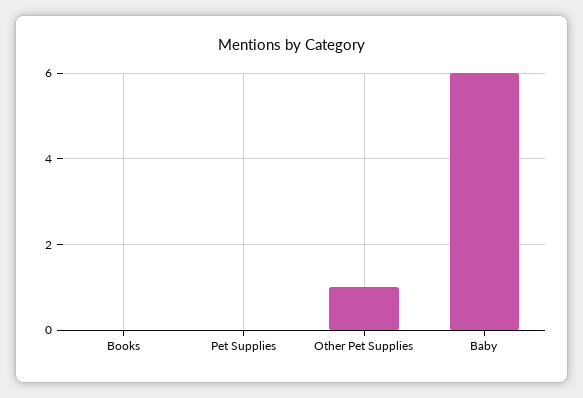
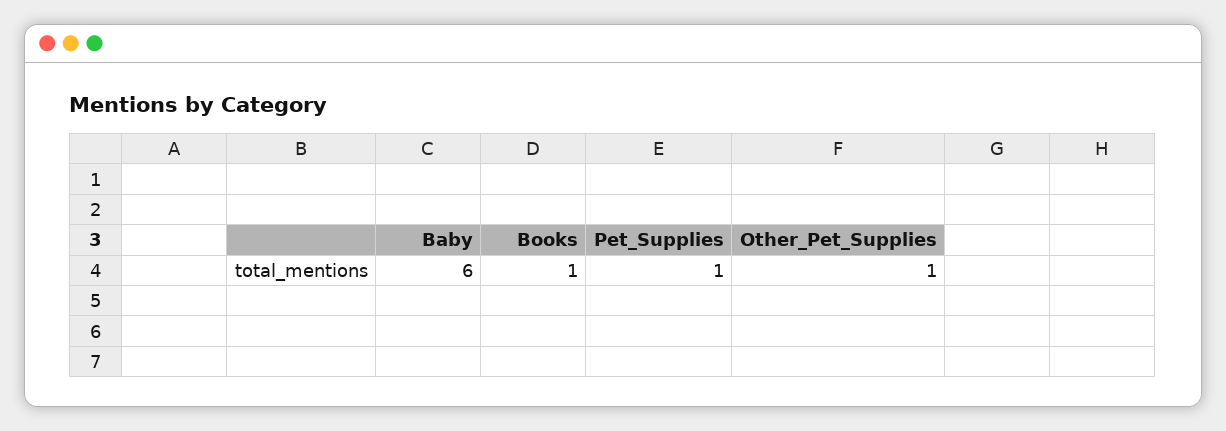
Books: 0 -> 1
Pet Supplies: 0 -> 1

